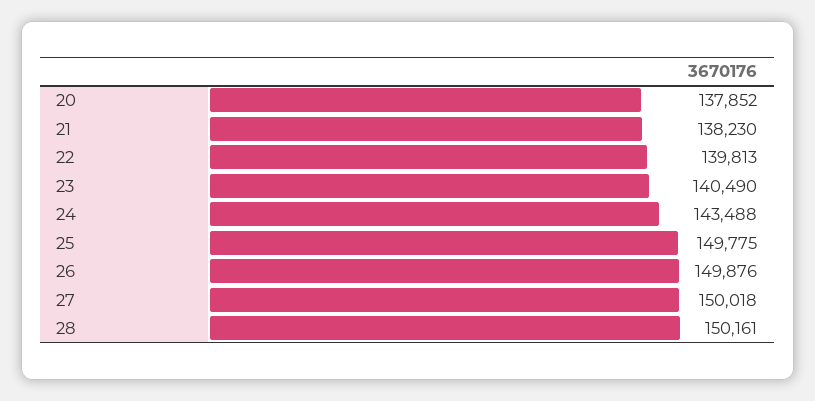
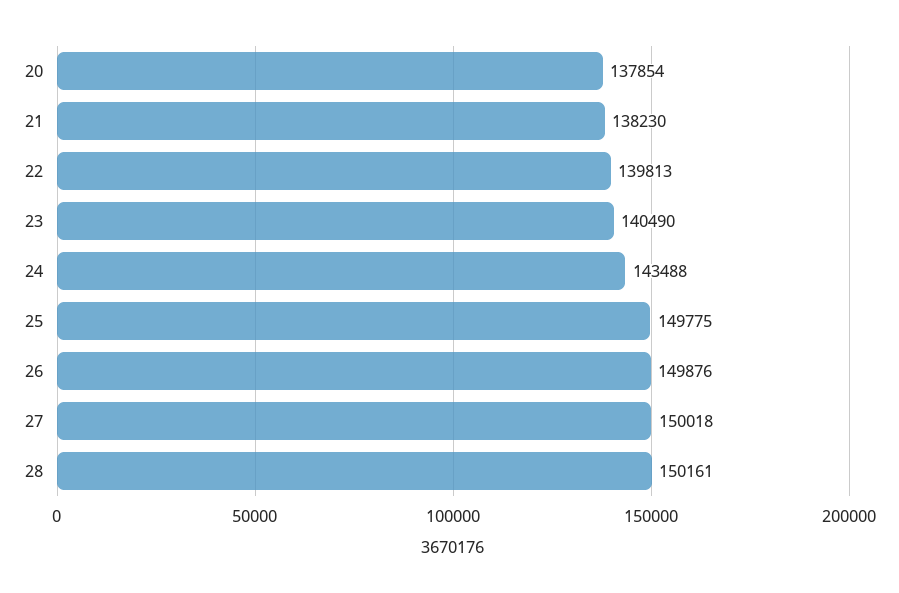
20: 137852 -> 137854

